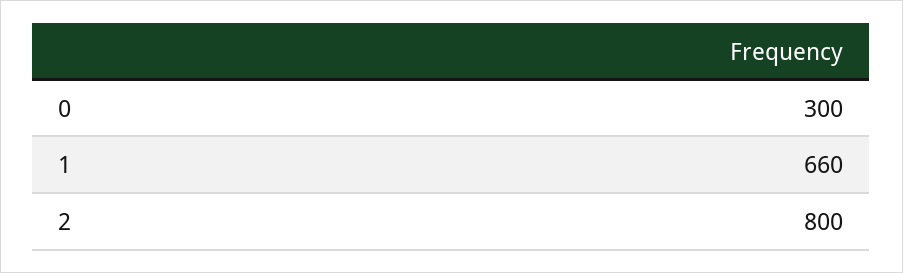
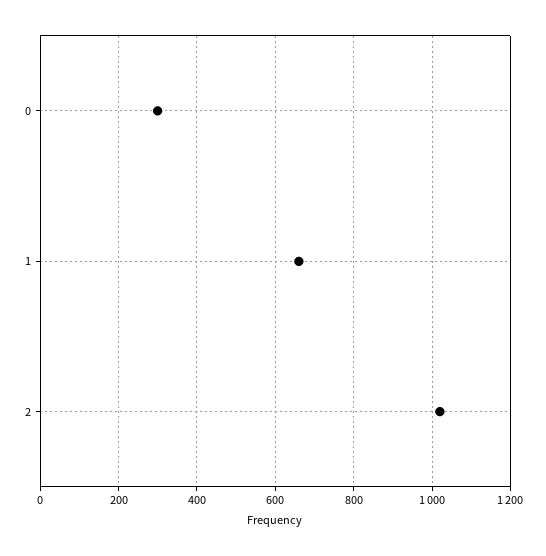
2: 800 -> 1020

